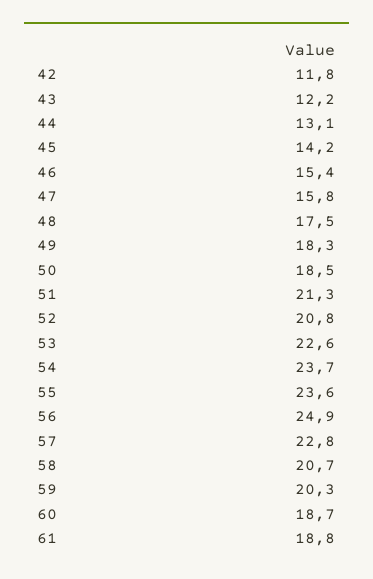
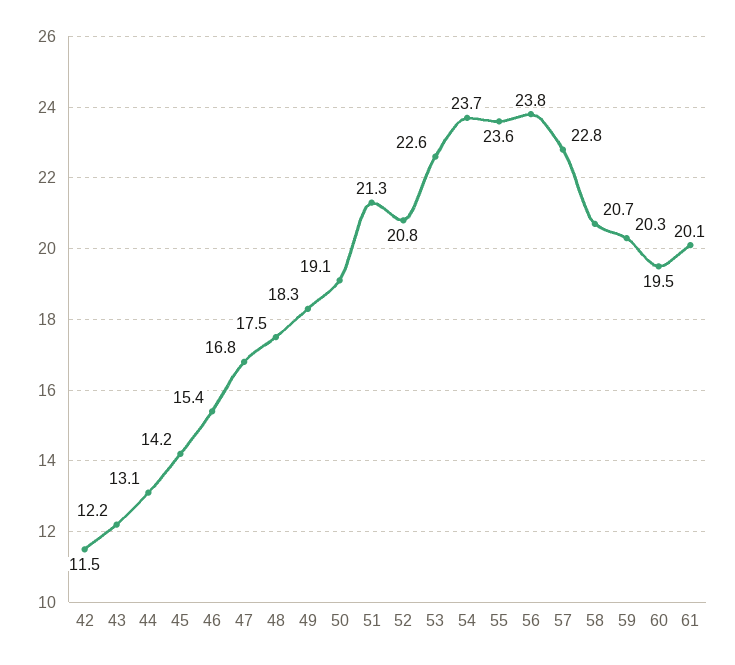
42: 11.8 -> 11.5
47: 15.8 -> 16.8
50: 18.5 -> 19.1
56: 24.9 -> 23.8
60: 18.7 -> 19.5
61: 18.8 -> 20.1

